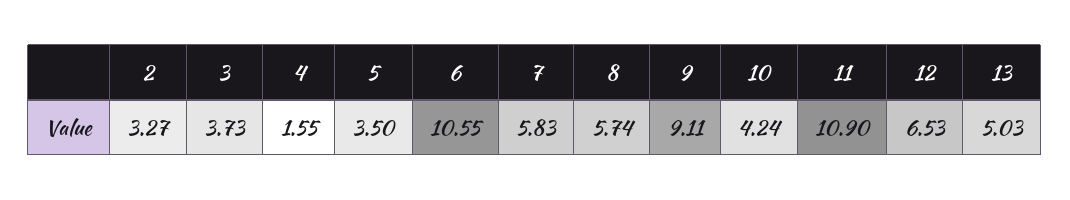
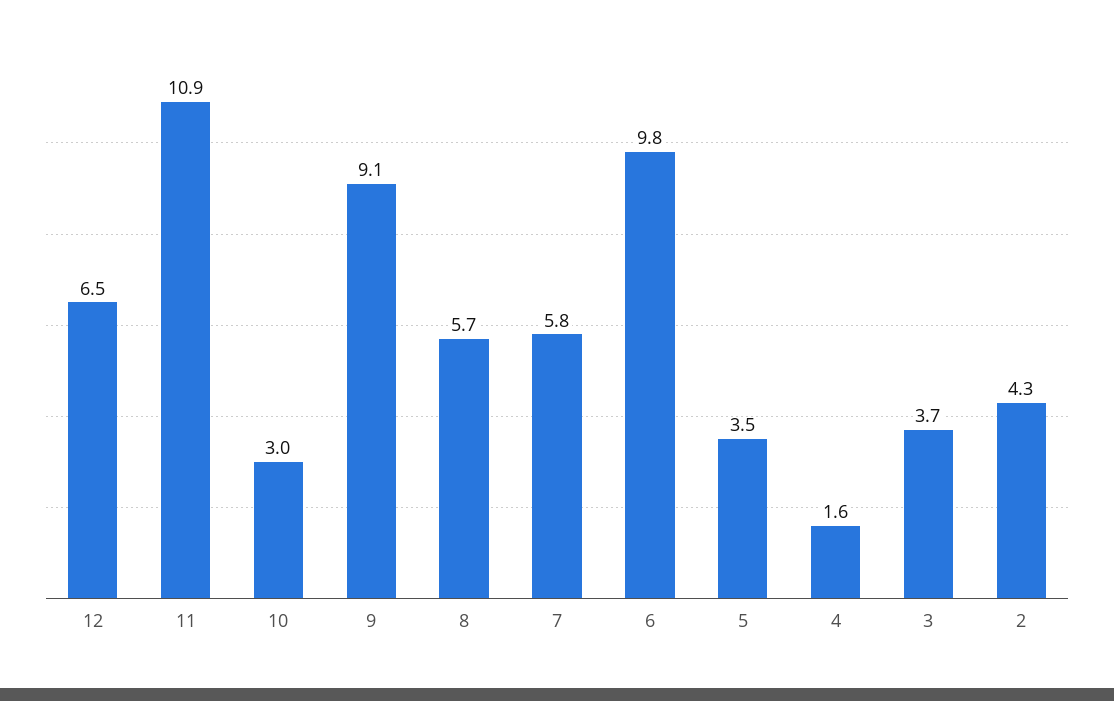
2: 3.27 -> 4.3
6: 10.55 -> 9.8
10: 4.24 -> 3
13: 5.03 -> none

